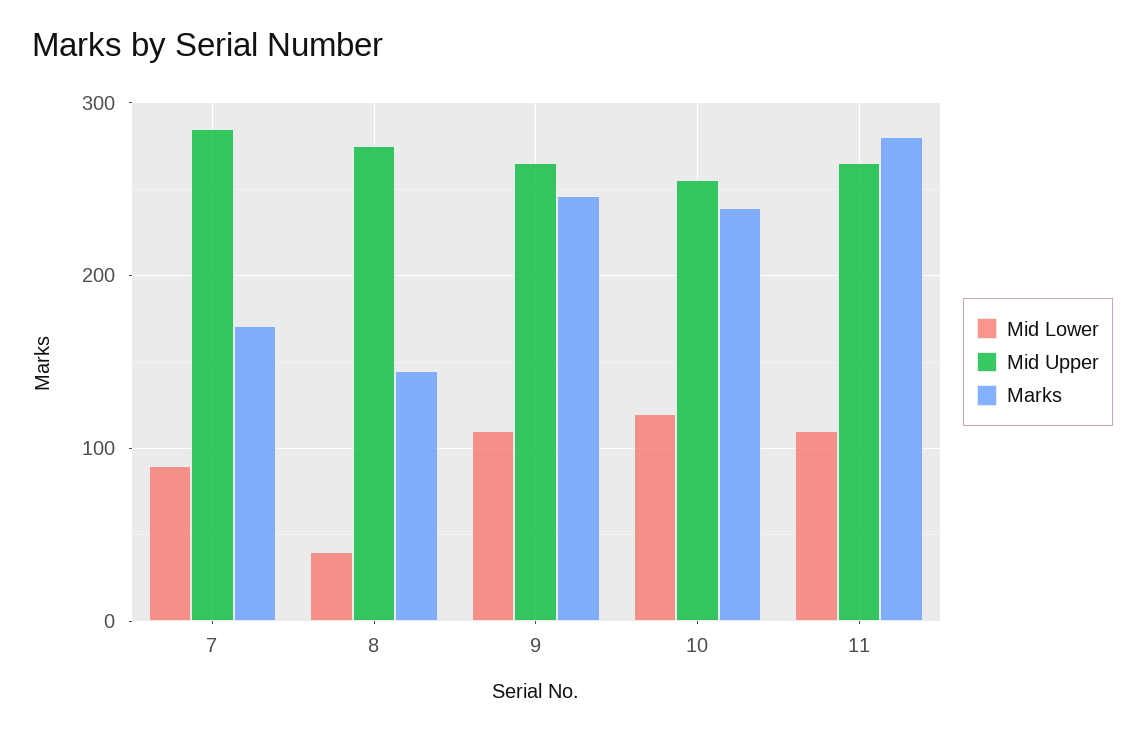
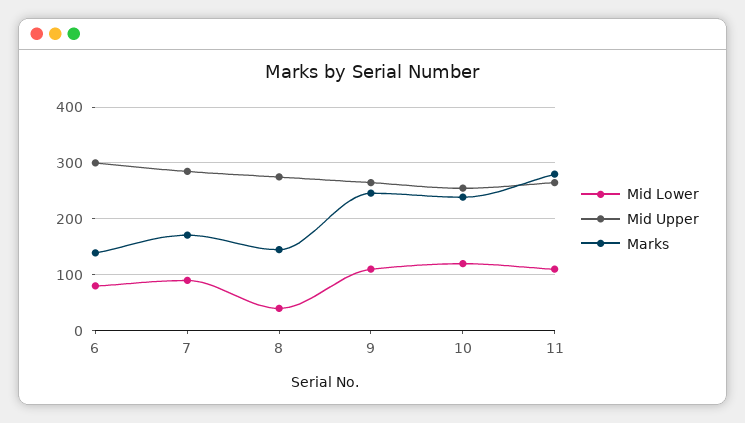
Mid Lower, 6: none -> 80
Mid Upper, 6: none -> 300
Marks, 6: none -> 140

